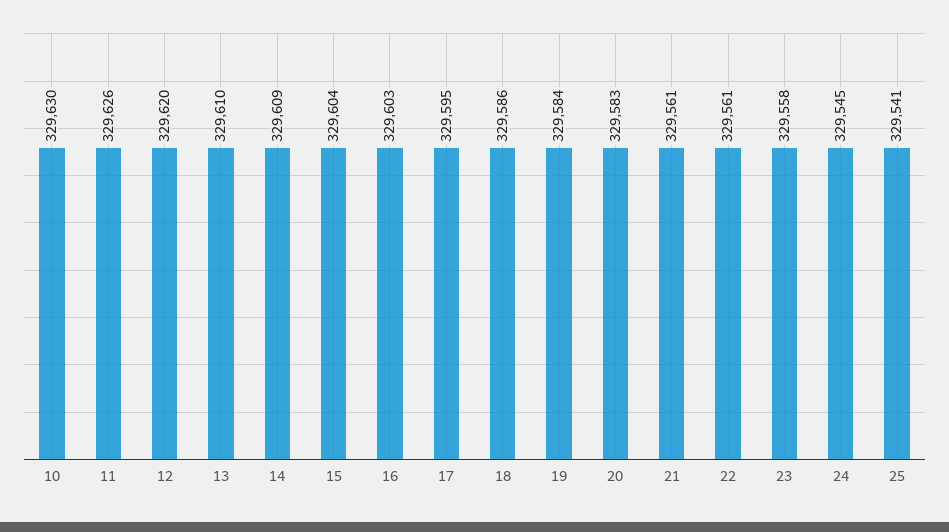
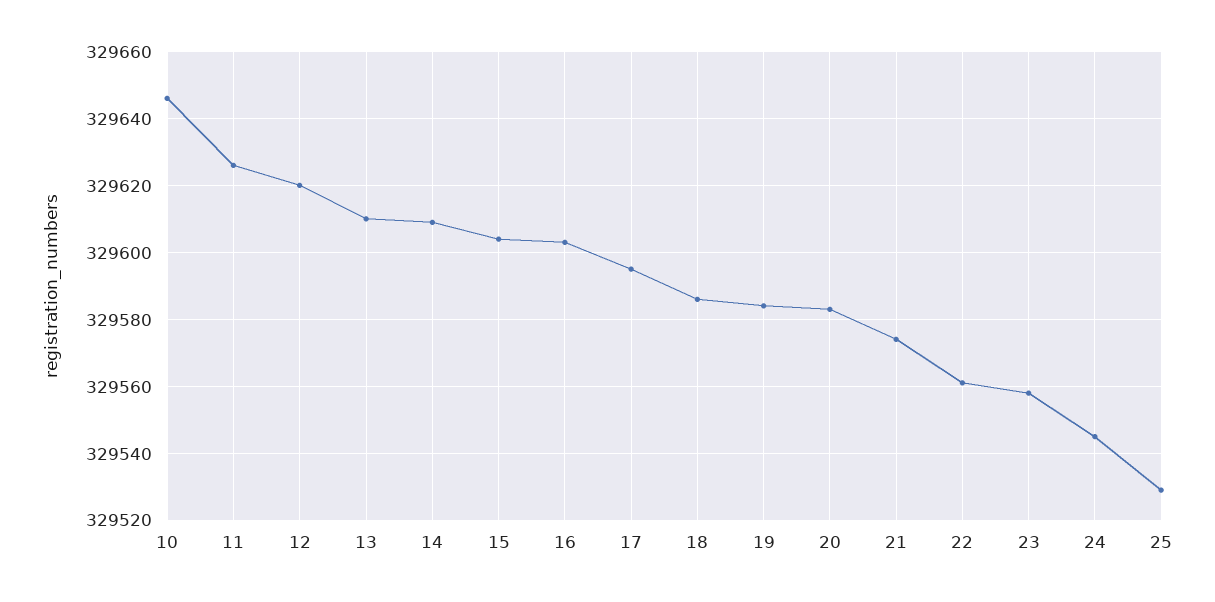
10: 329630 -> 329645
21: 329561 -> 329575
25: 329541 -> 329530

